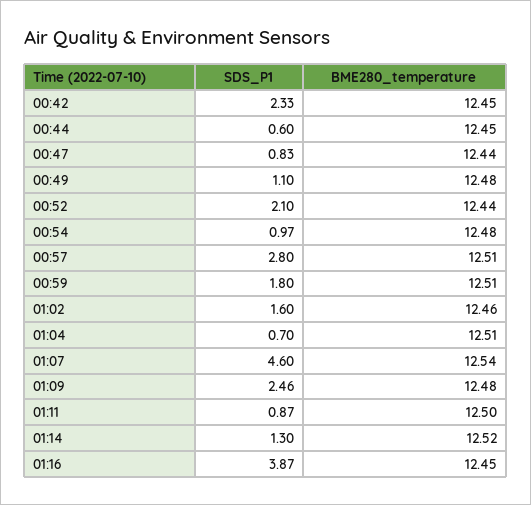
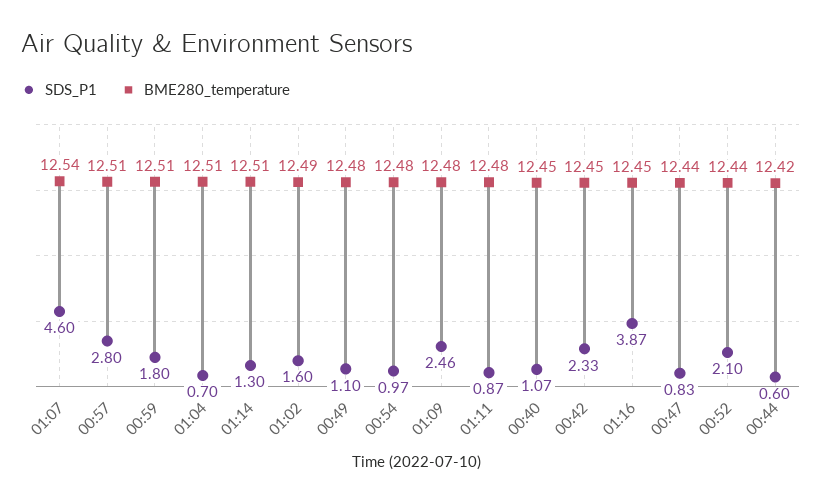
BME280_temperature, 00:44: 12.45 -> 12.42
BME280_temperature, 01:02: 12.46 -> 12.49
BME280_temperature, 01:11: 12.5 -> 12.48
BME280_temperature, 01:14: 12.52 -> 12.51
SDS_P1, 00:40: none -> 1.07
BME280_temperature, 00:40: none -> 12.45

